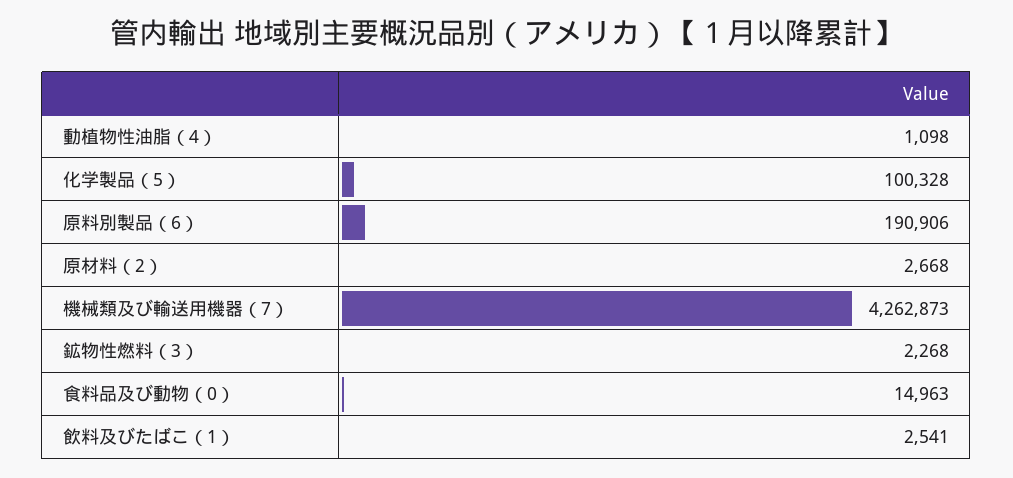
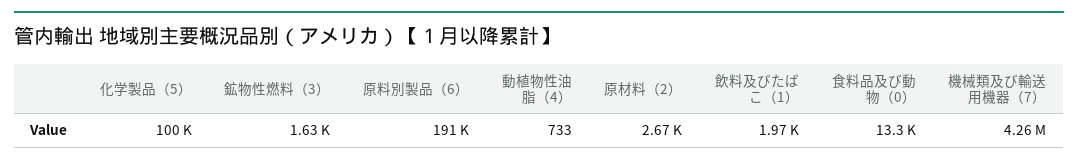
動植物性油脂（4）: 1098 -> 733
鉱物性燃料（3）: 2268 -> 1630
食料品及び動物（0）: 14963 -> 13300
飲料及びたばこ（1）: 2541 -> 1970

